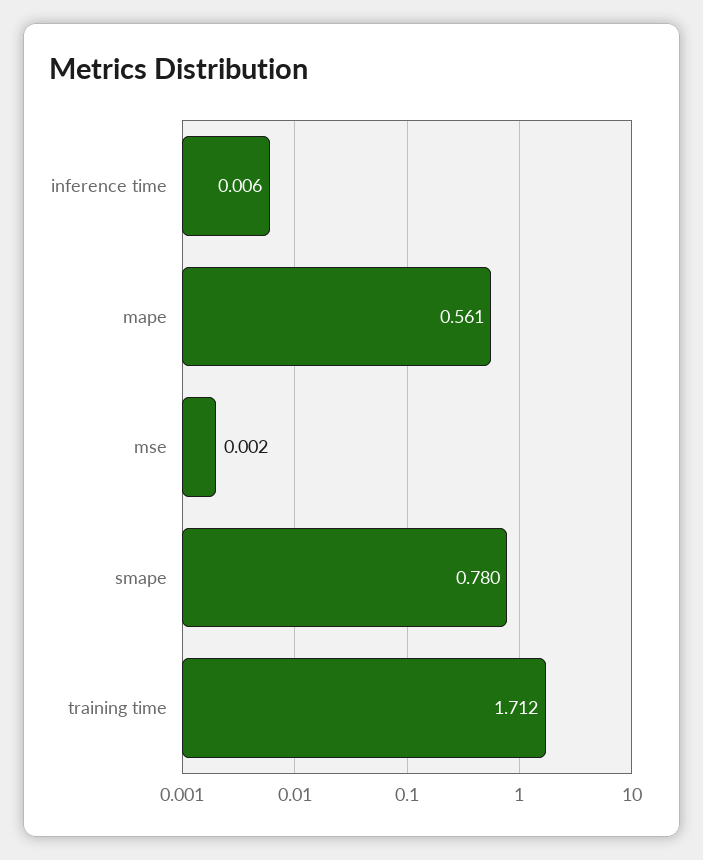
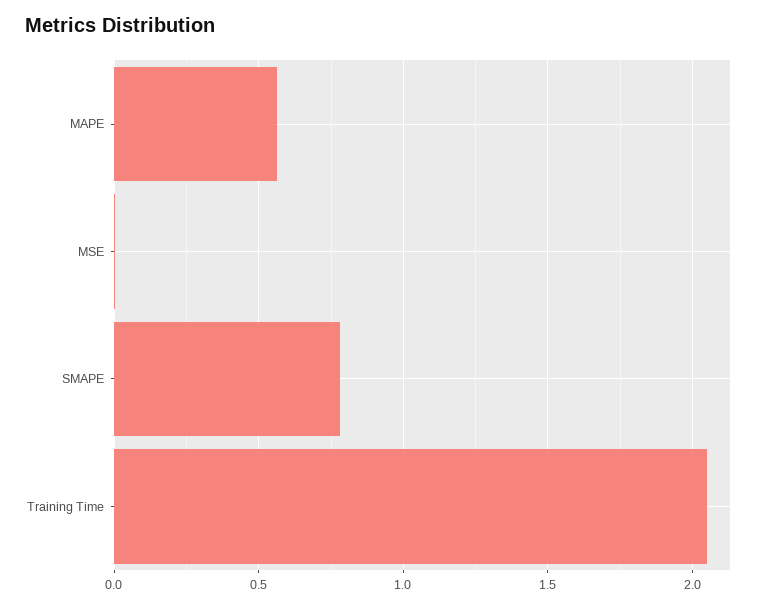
inference time: 0.006 -> none
training time: 1.712 -> 2.05

